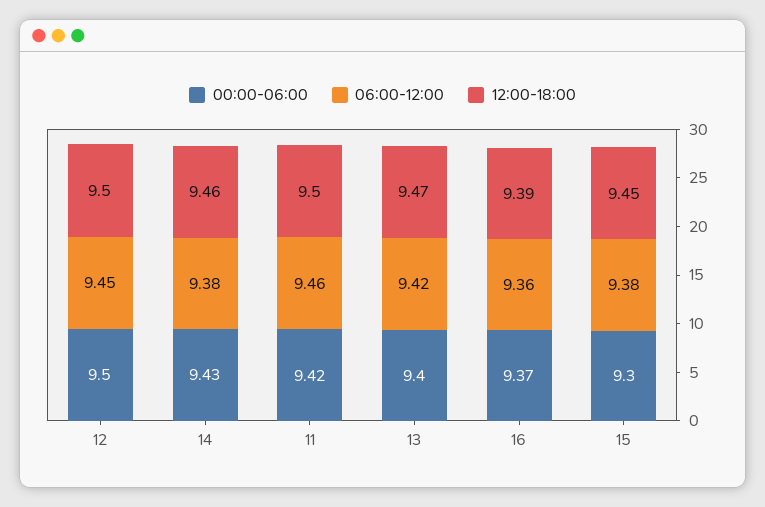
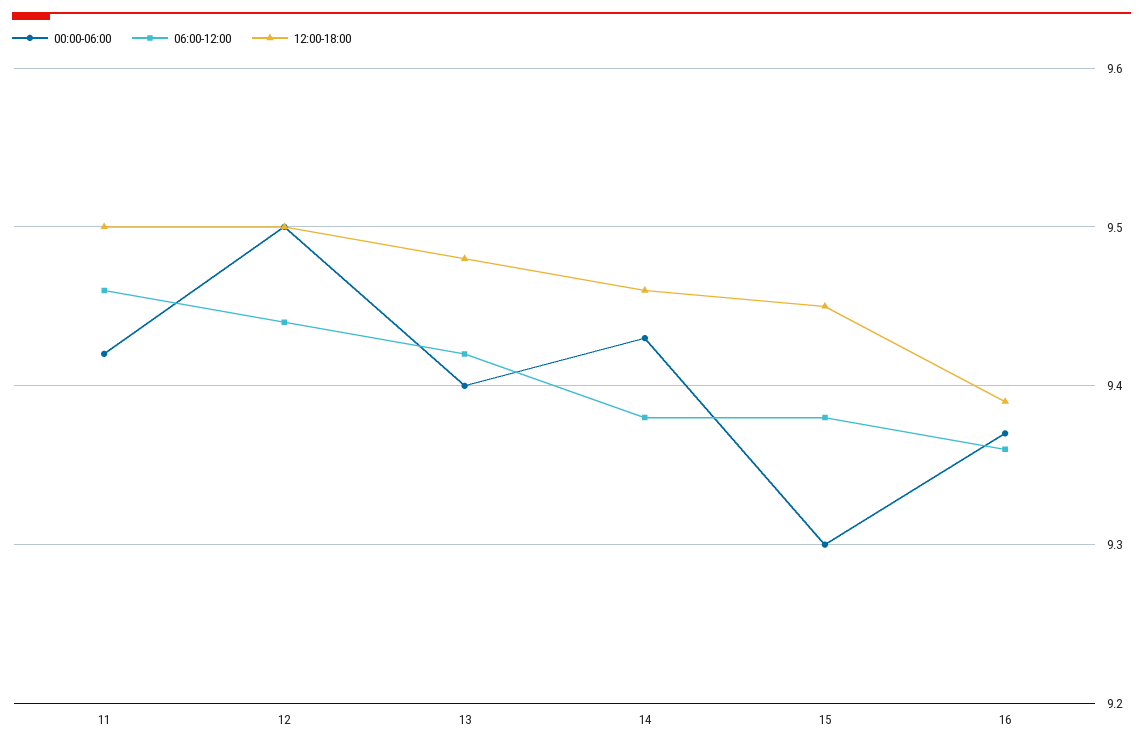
06:00-12:00, 12: 9.45 -> 9.44
12:00-18:00, 13: 9.47 -> 9.48

